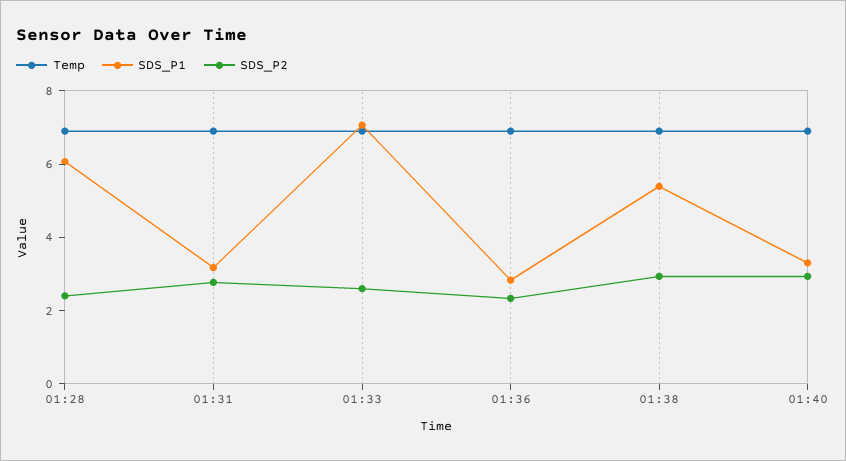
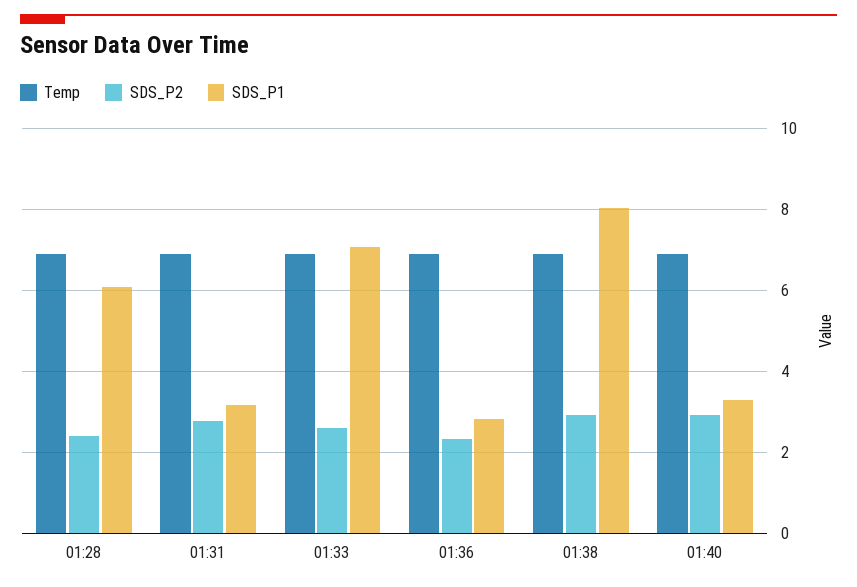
SDS_P1, 01:38: 5.5 -> 8

